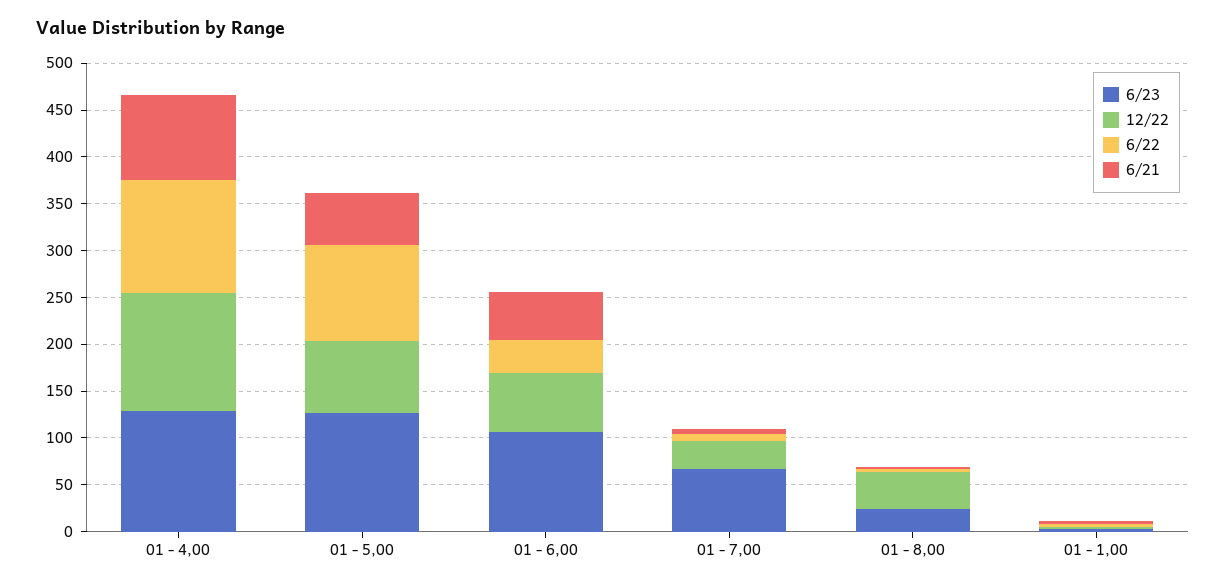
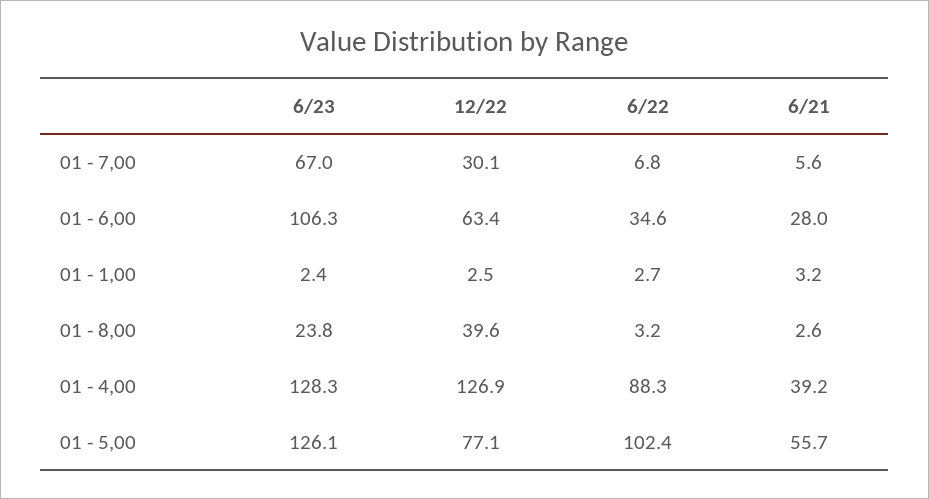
6/22, 01 - 4,00: 120 -> 88.3
6/21, 01 - 4,00: 90 -> 39.2
6/21, 01 - 6,00: 50 -> 28

